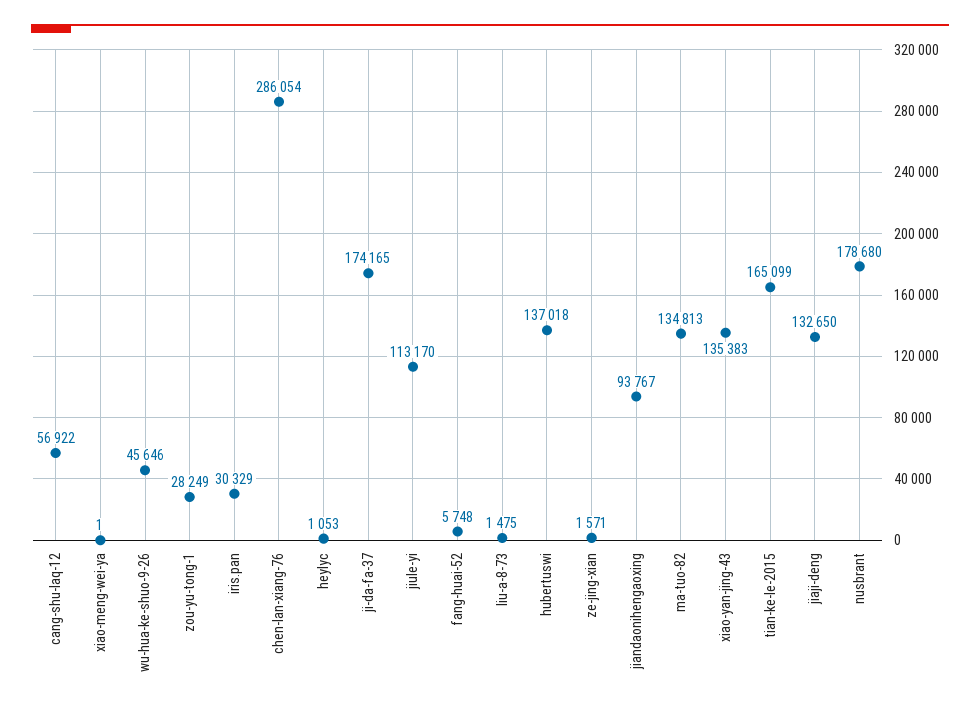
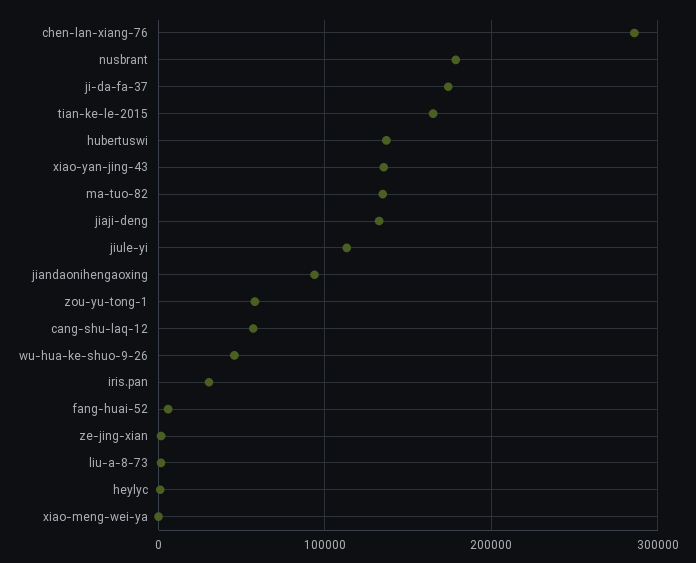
zou-yu-tong-1: 28249 -> 60000

